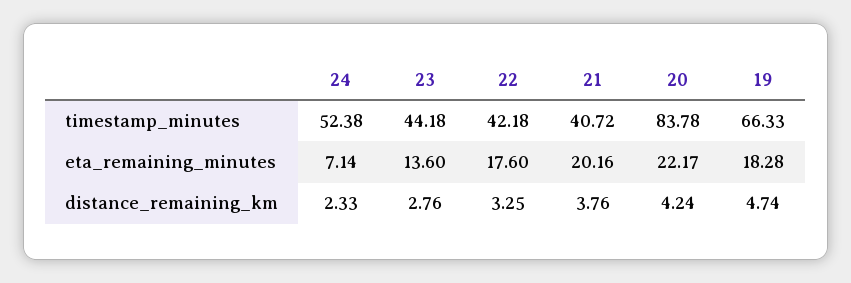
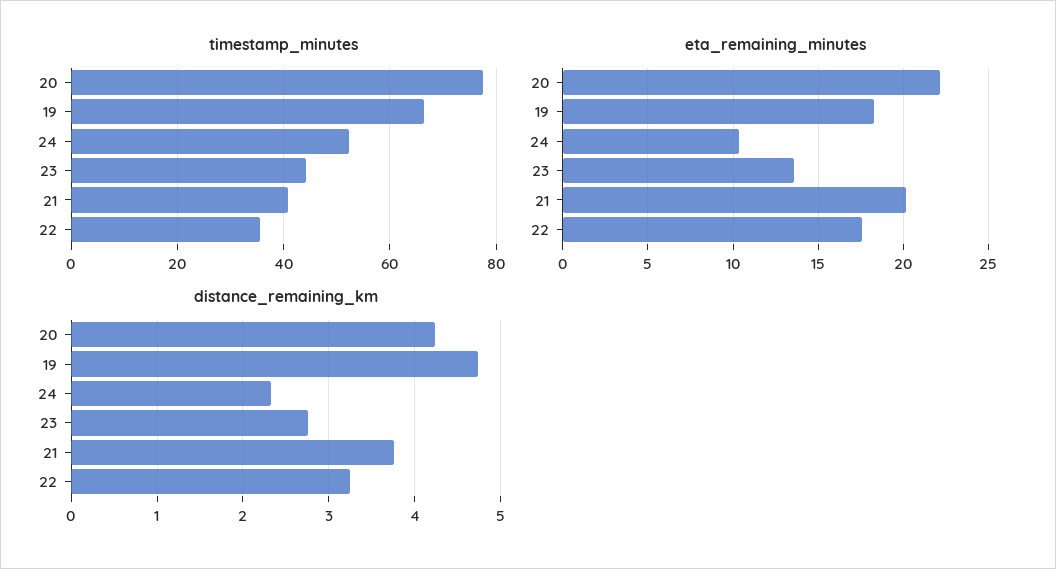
timestamp_minutes, 22: 42.18 -> 36
timestamp_minutes, 20: 83.78 -> 78
eta_remaining_minutes, 24: 7.14 -> 10.5

